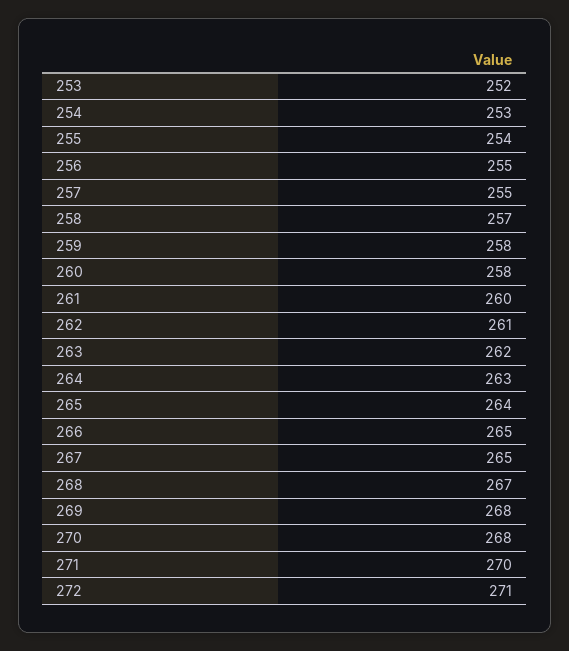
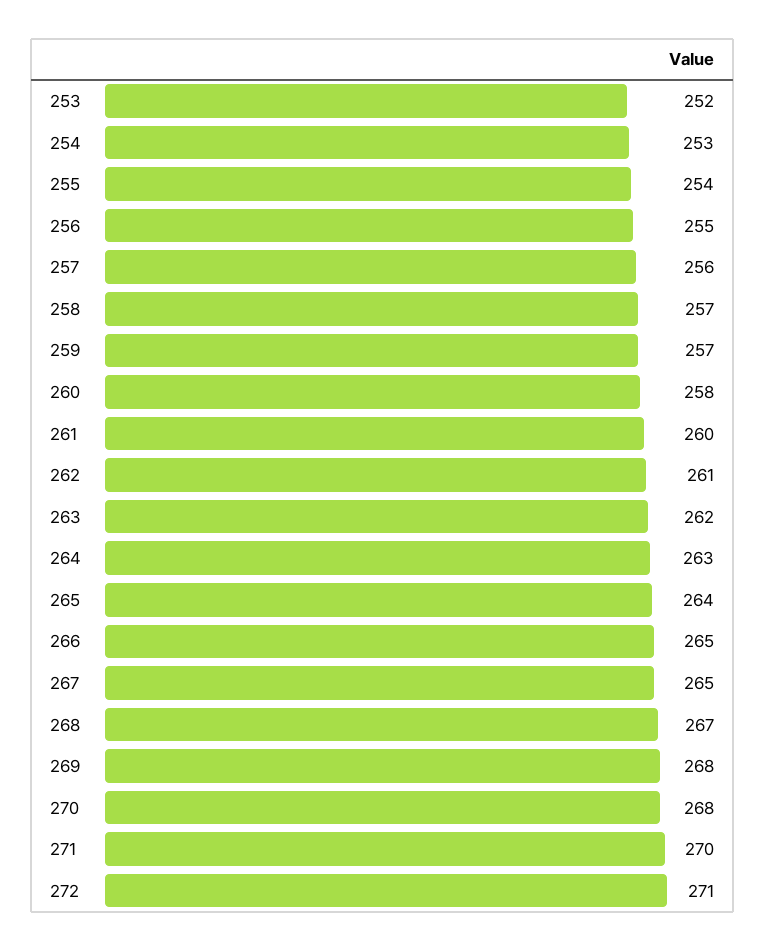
257: 255 -> 256
259: 258 -> 257

